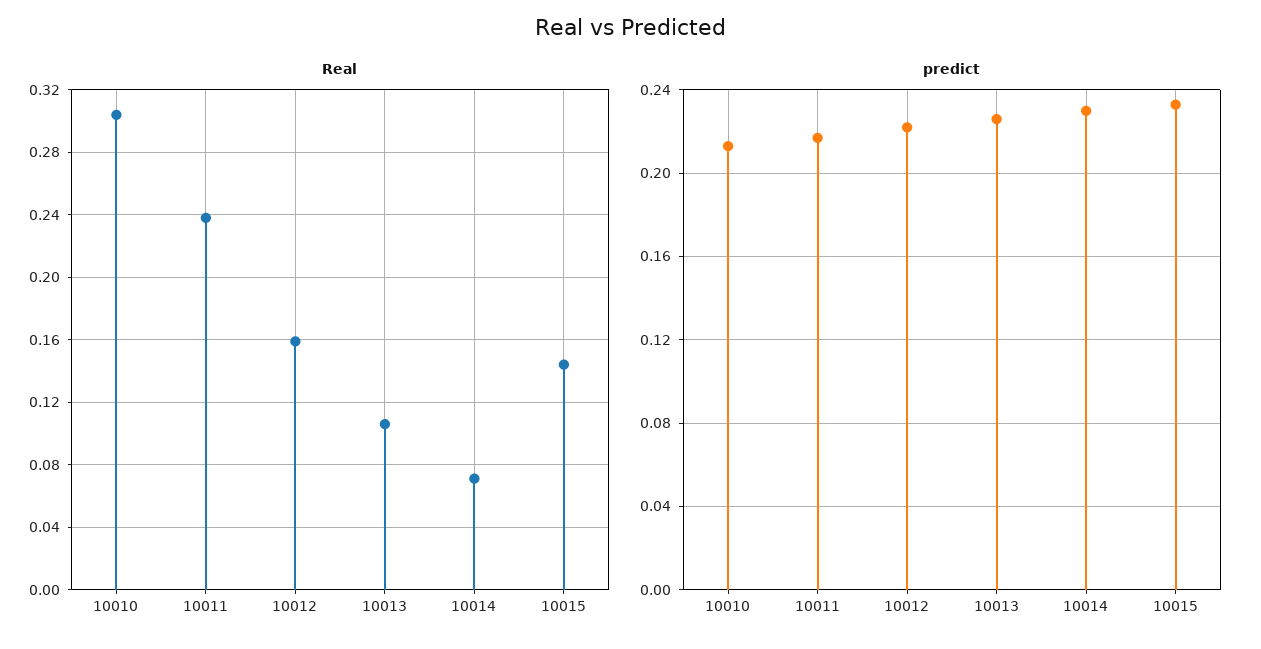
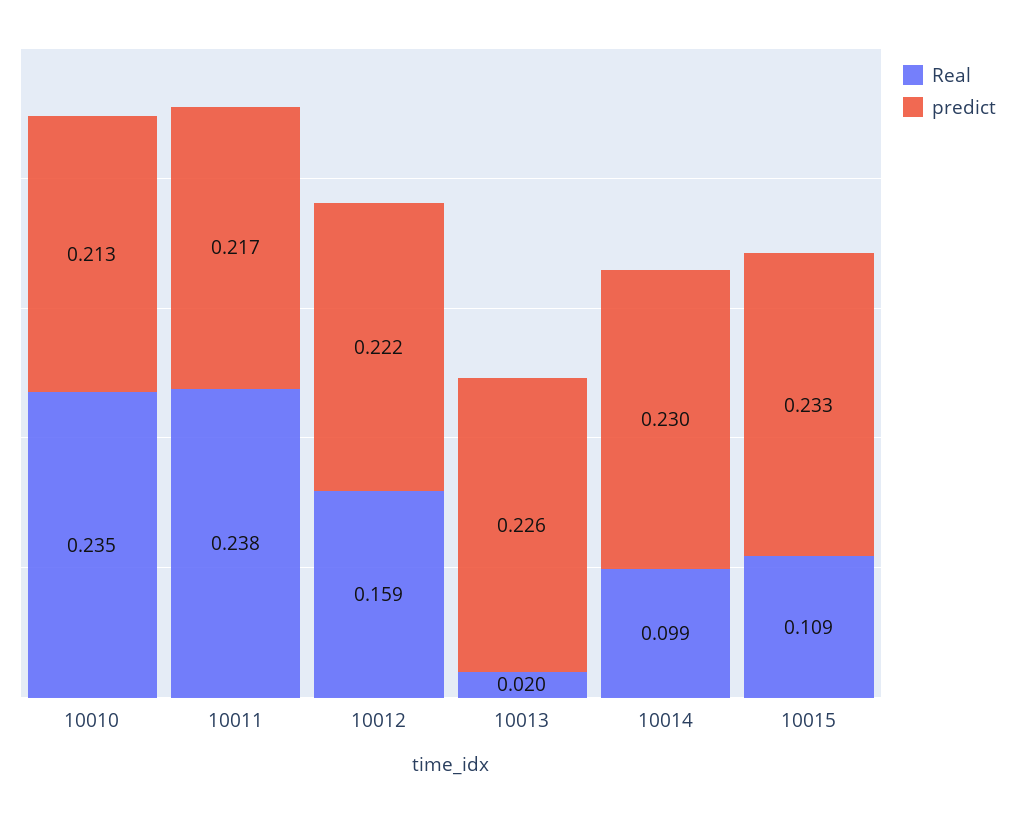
Real, 10010: 0.305 -> 0.235
Real, 10013: 0.105 -> 0.02
Real, 10014: 0.07 -> 0.099
Real, 10015: 0.145 -> 0.109

